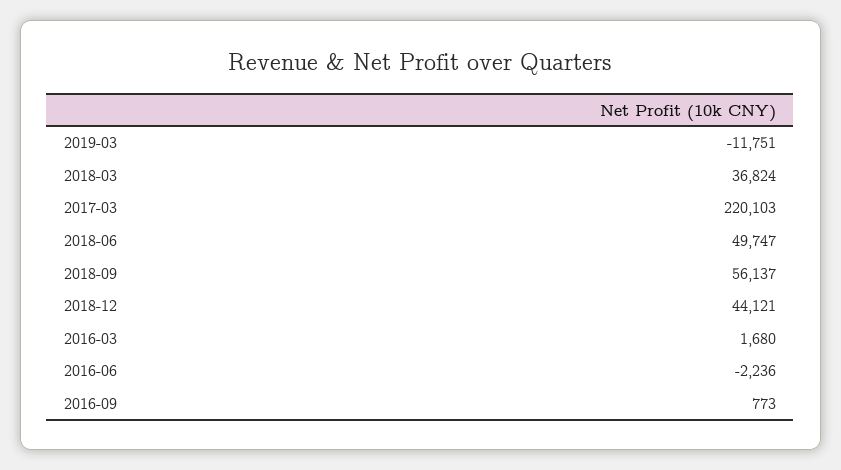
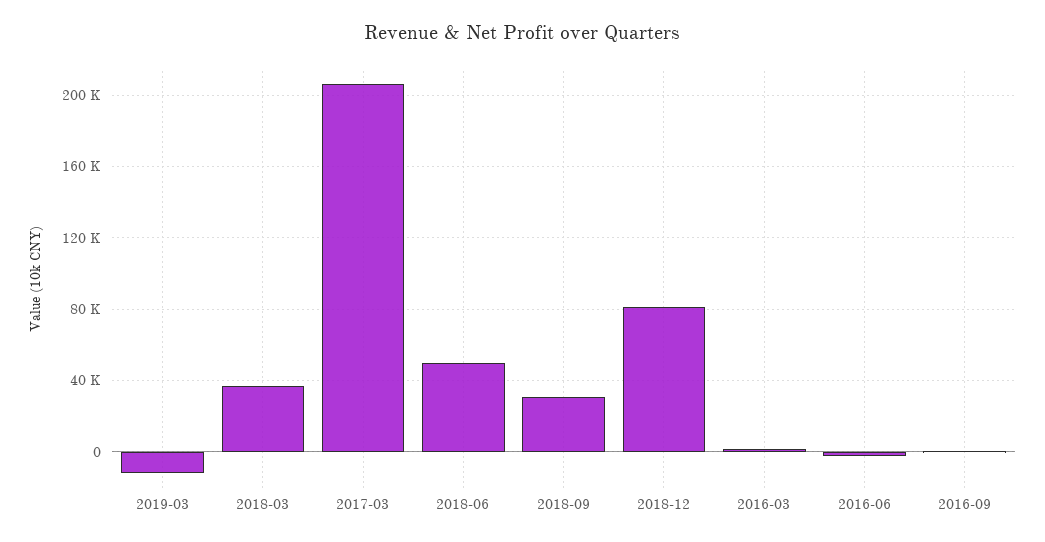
2017-03: 220103 -> 205000
2018-09: 56137 -> 30000
2018-12: 44121 -> 80000

